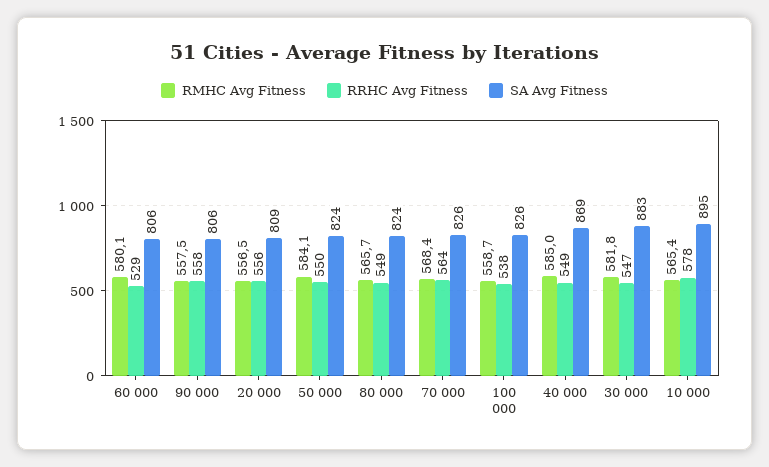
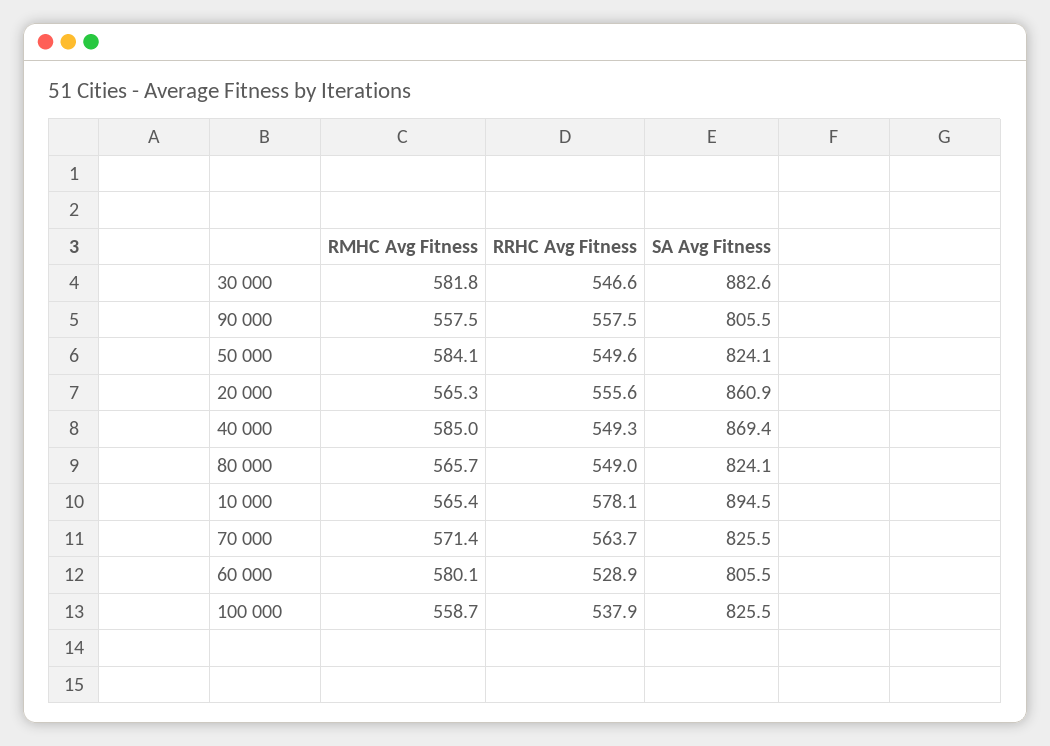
RMHC Avg Fitness, 20 000: 556.5 -> 565.3
SA Avg Fitness, 20 000: 809 -> 860.9
RMHC Avg Fitness, 70 000: 568.4 -> 571.4

